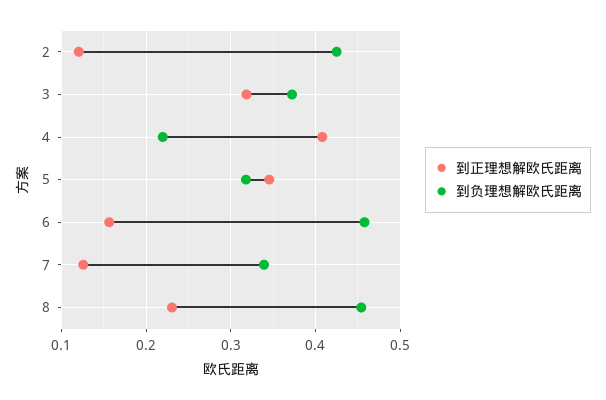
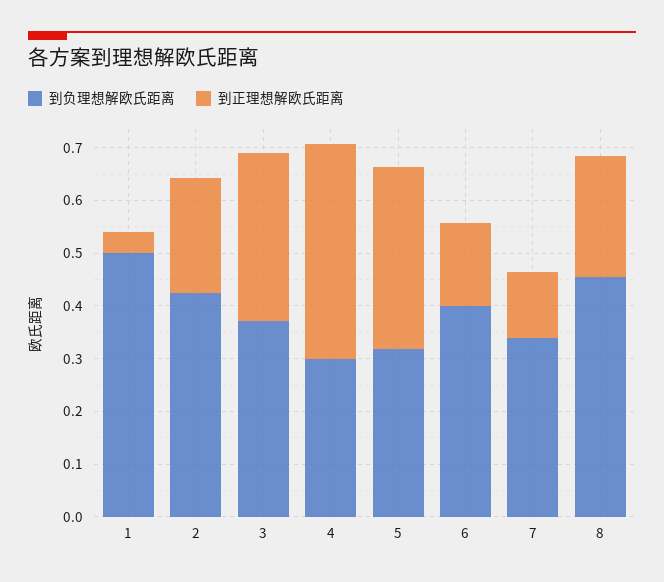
到正理想解欧氏距离, 2: 0.12 -> 0.22
到负理想解欧氏距离, 4: 0.22 -> 0.3
到负理想解欧氏距离, 6: 0.46 -> 0.4
到负理想解欧氏距离, 1: none -> 0.5
到正理想解欧氏距离, 1: none -> 0.04

